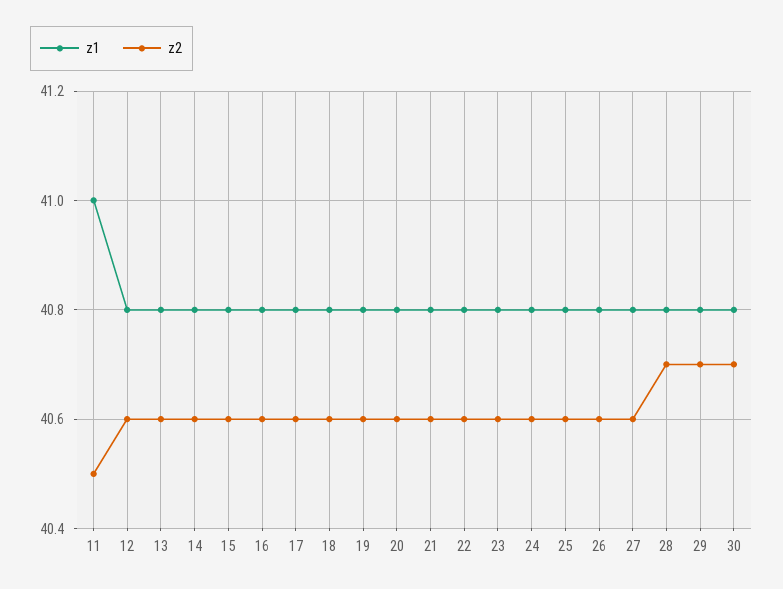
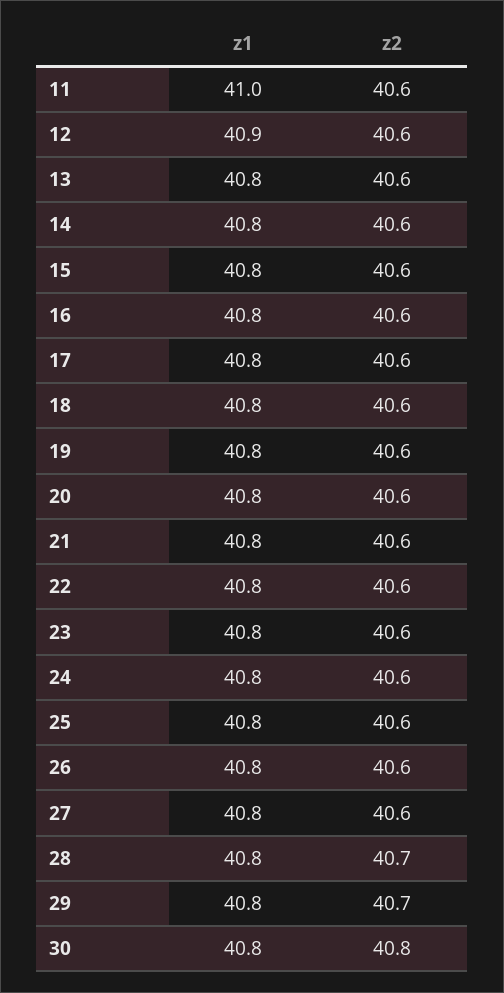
z2, 11: 40.5 -> 40.6
z1, 12: 40.8 -> 40.9
z2, 30: 40.7 -> 40.8

